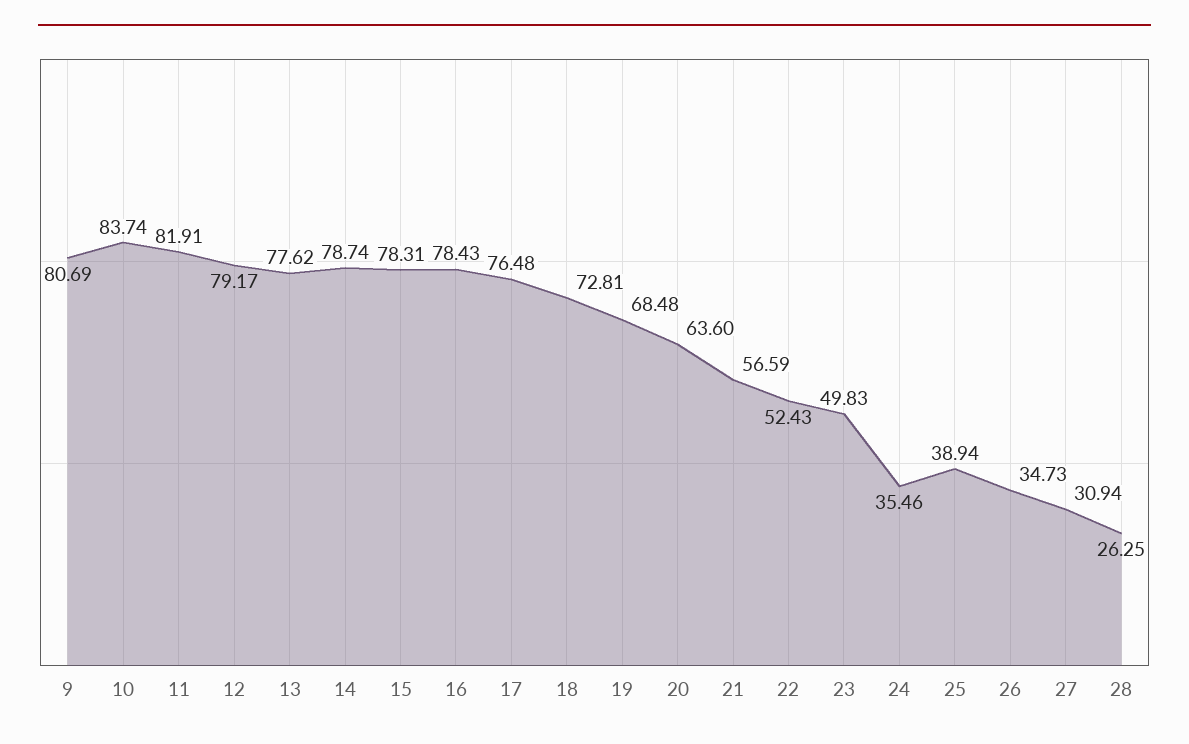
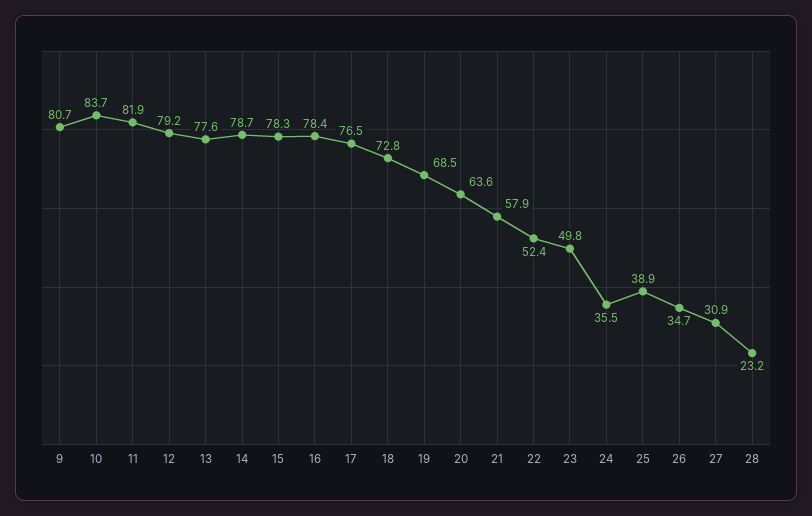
21: 56.59 -> 57.9
28: 26.25 -> 23.2

